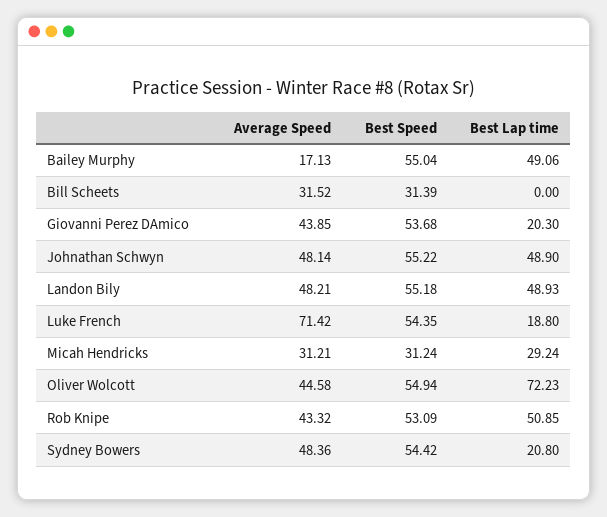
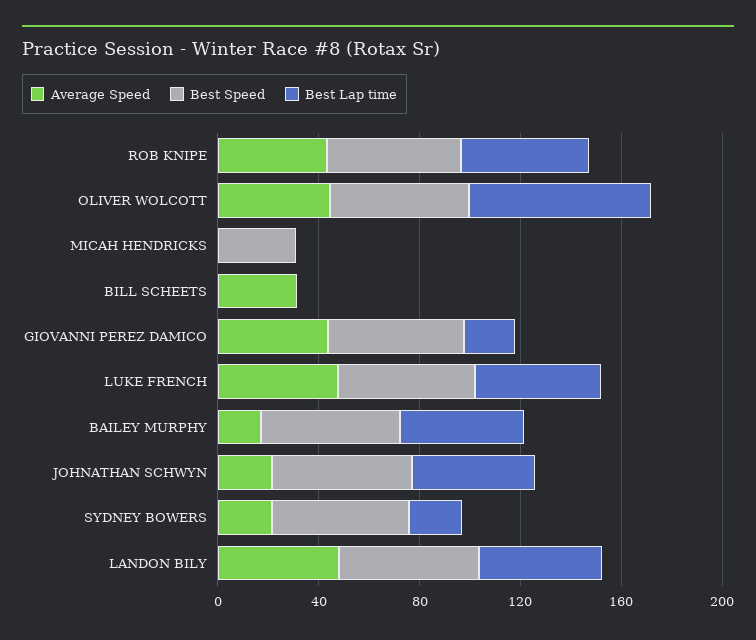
Best Speed, Bill Scheets: 31.39 -> 0
Average Speed, Johnathan Schwyn: 48.14 -> 20
Average Speed, Luke French: 71.42 -> 50
Best Lap time, Luke French: 18.8 -> 50
Average Speed, Micah Hendricks: 31.21 -> 0
Best Lap time, Micah Hendricks: 29.24 -> 0
Average Speed, Sydney Bowers: 48.36 -> 20

